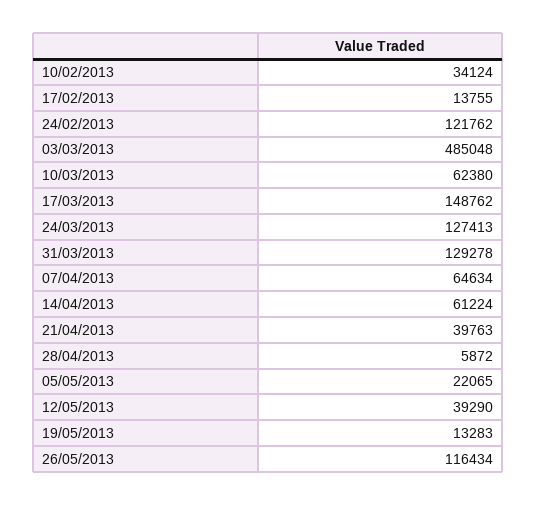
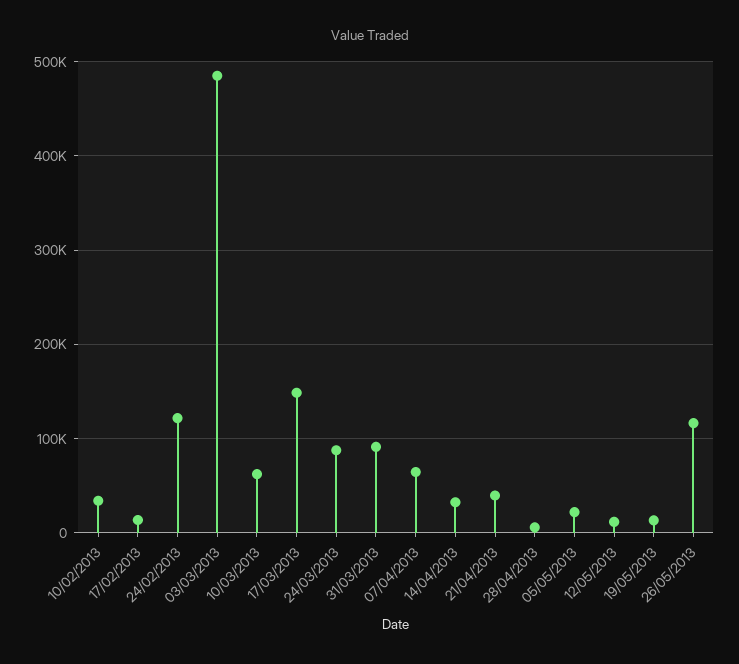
24/03/2013: 127413 -> 90000
31/03/2013: 129278 -> 90000
14/04/2013: 61224 -> 30000
12/05/2013: 39290 -> 10000

